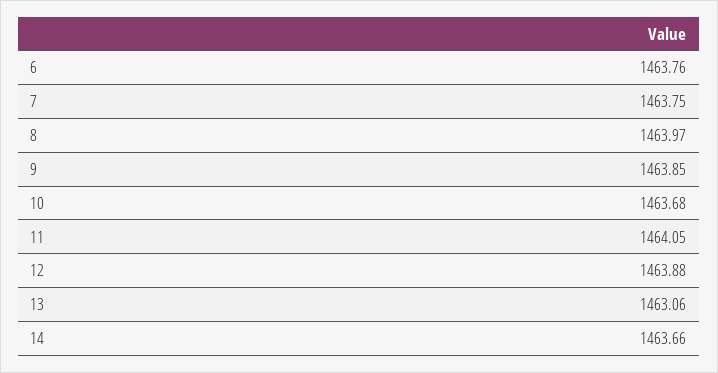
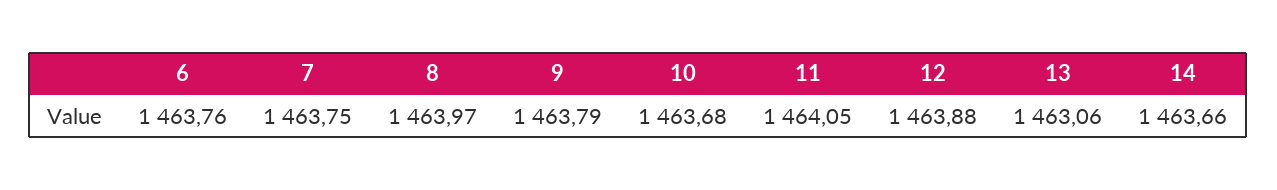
9: 1463.85 -> 1463.79

